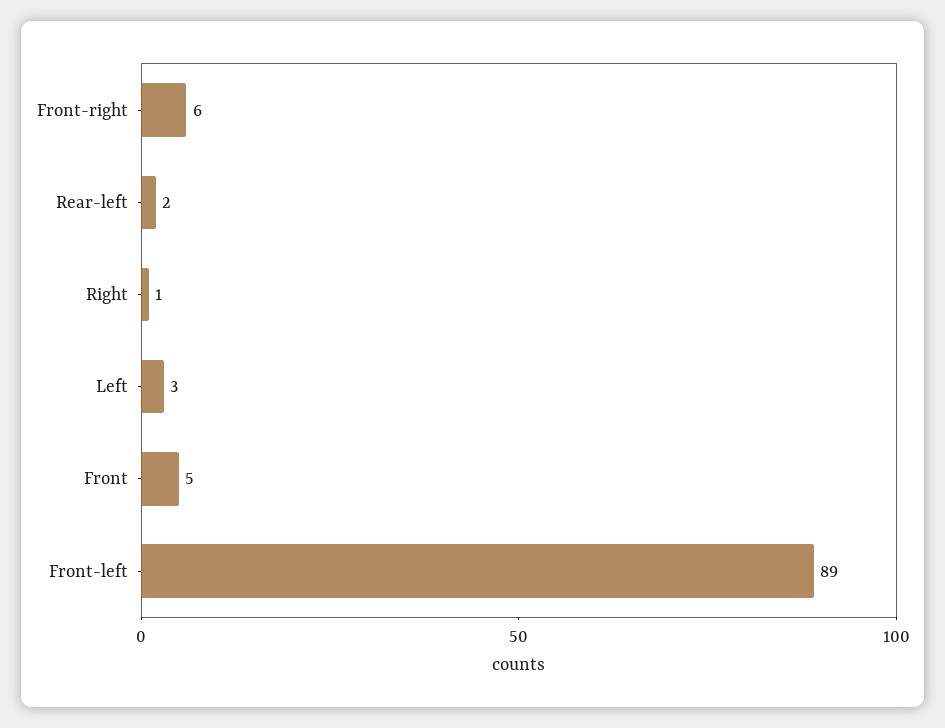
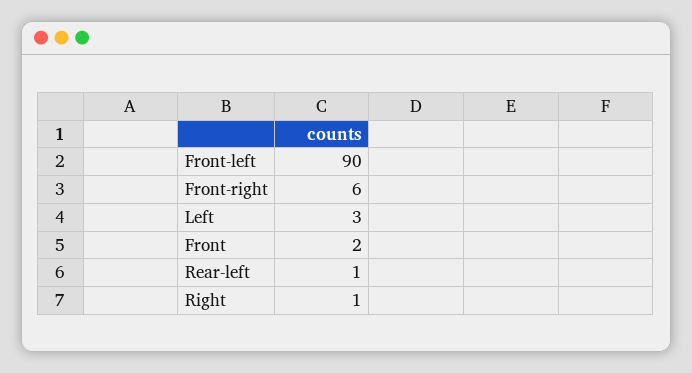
Rear-left: 2 -> 1
Front: 5 -> 2
Front-left: 89 -> 90

